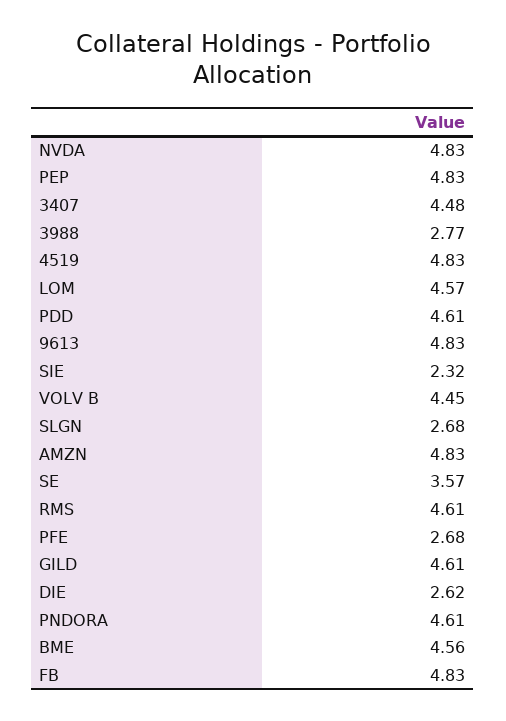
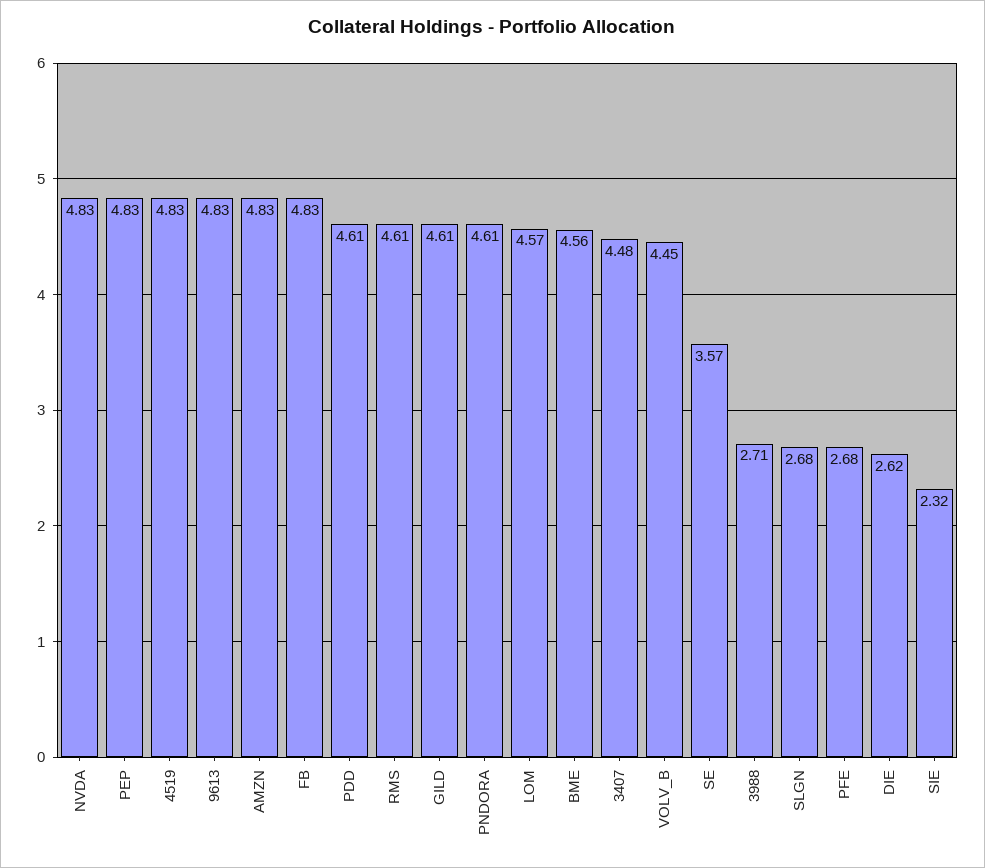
3988: 2.77 -> 2.71

